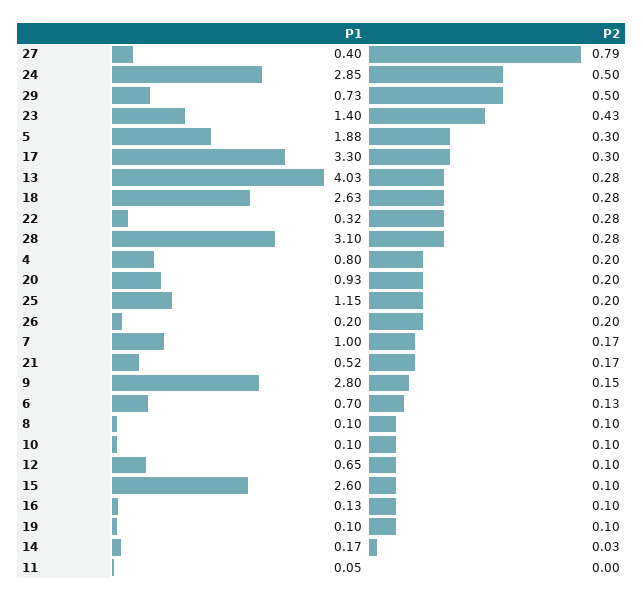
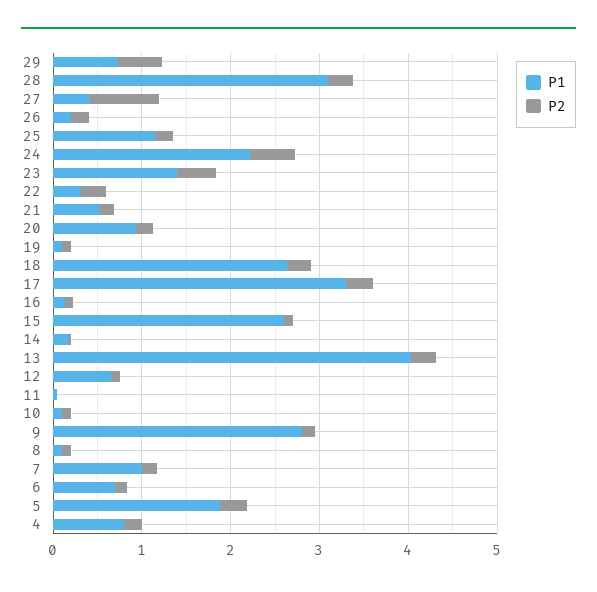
P1, 24: 2.85 -> 2.2

